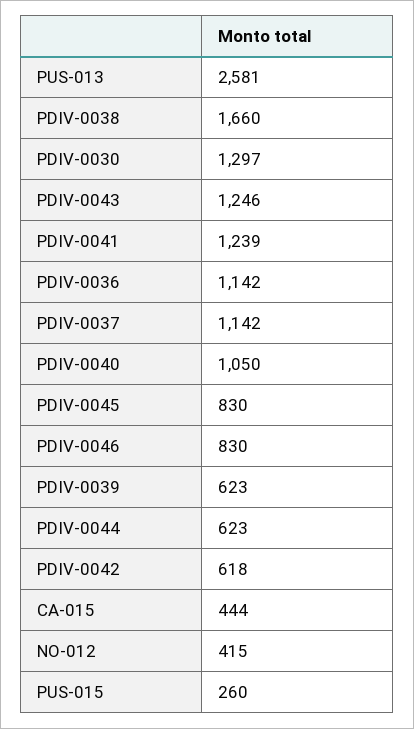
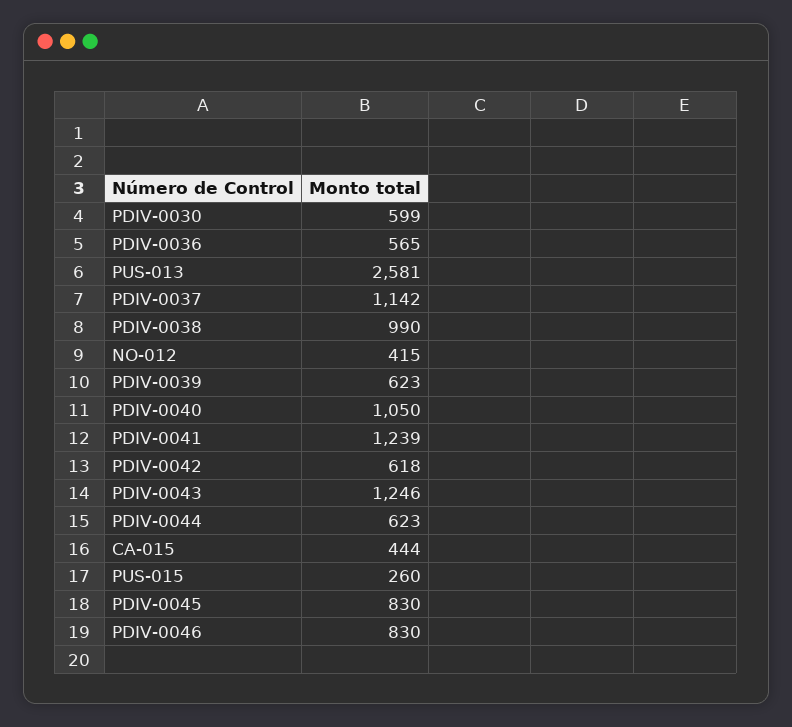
PDIV-0038: 1660 -> 990
PDIV-0030: 1297 -> 599
PDIV-0036: 1142 -> 565

